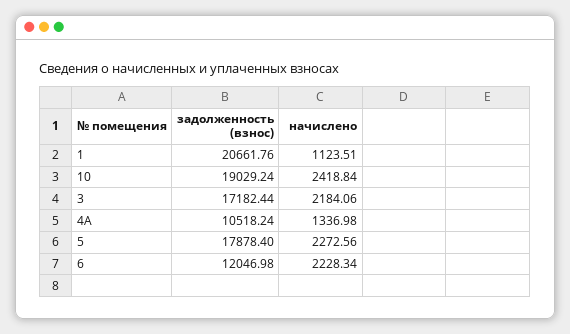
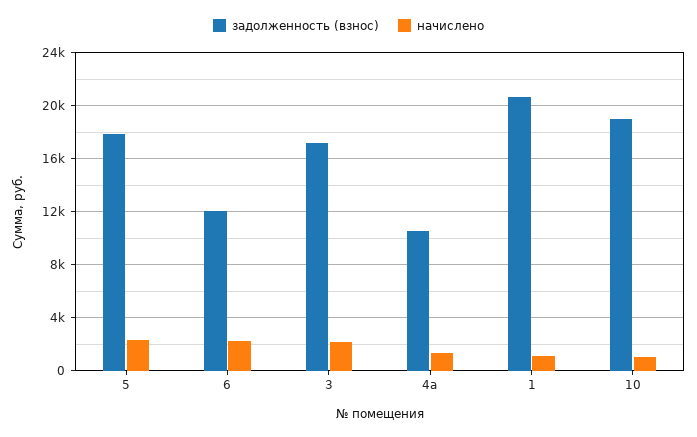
начислено, 10: 2418.84 -> 1000

